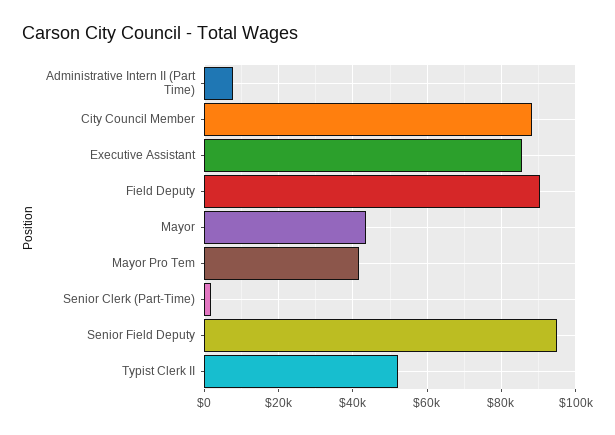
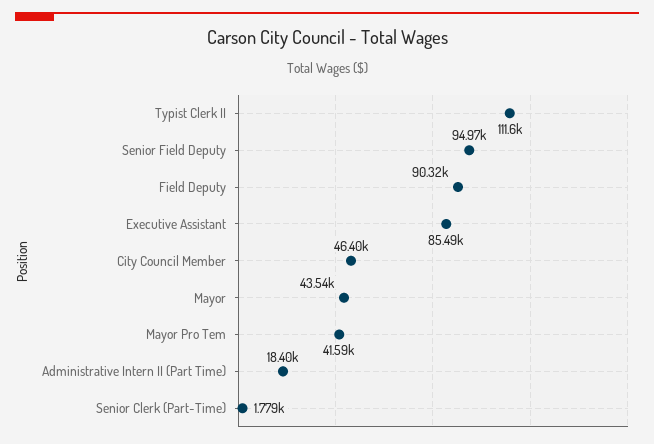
Administrative Intern II (Part Time): 8000 -> 18400
City Council Member: 88000 -> 46400
Typist Clerk II: 52000 -> 111600

